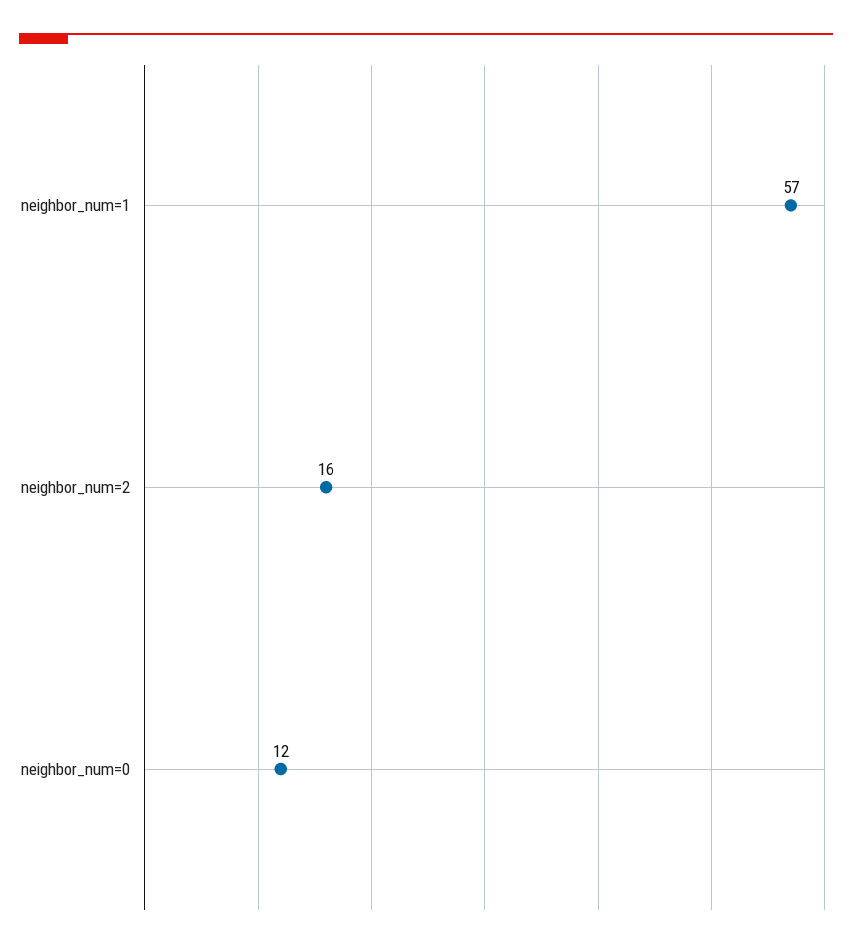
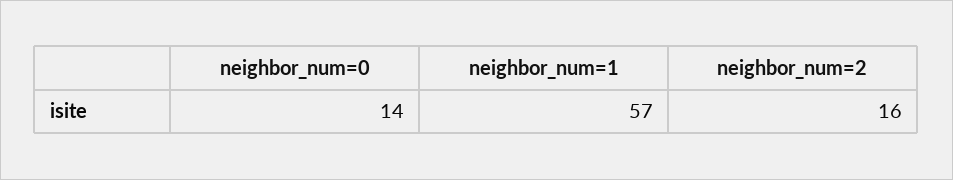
neighbor_num=0: 12 -> 14

